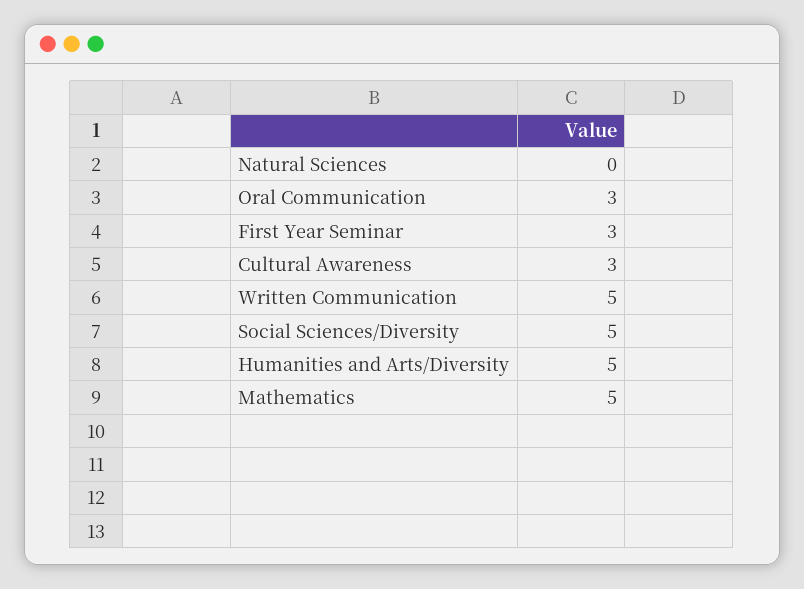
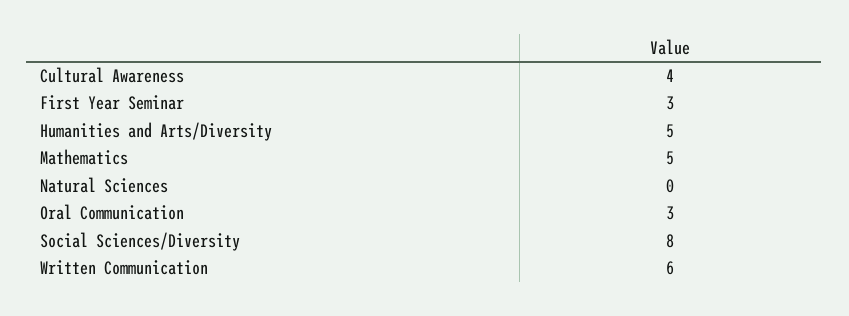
Cultural Awareness: 3 -> 4
Written Communication: 5 -> 6
Social Sciences/Diversity: 5 -> 8

